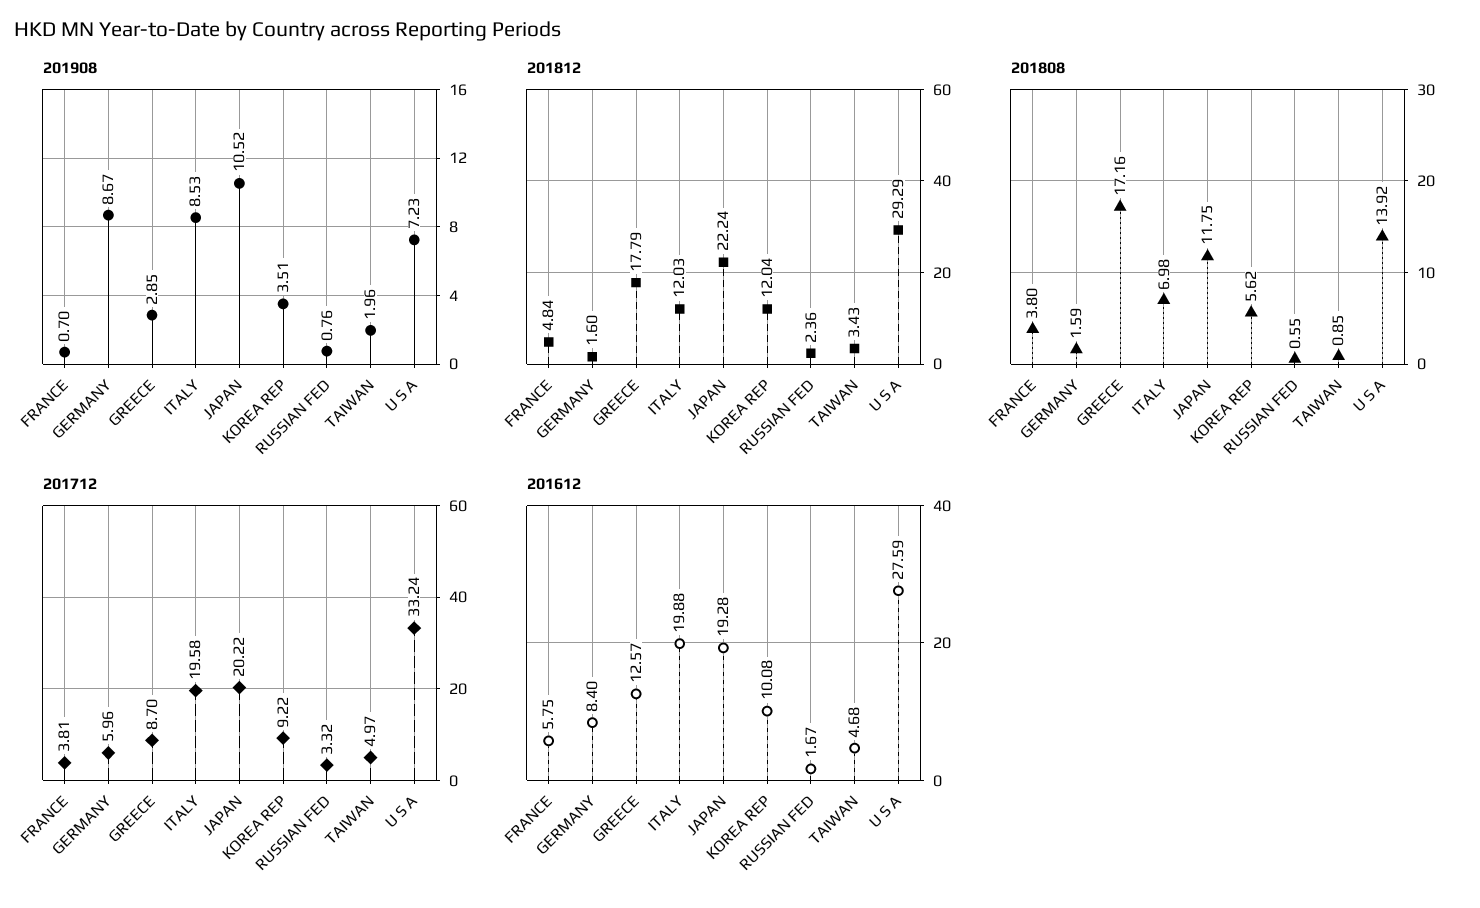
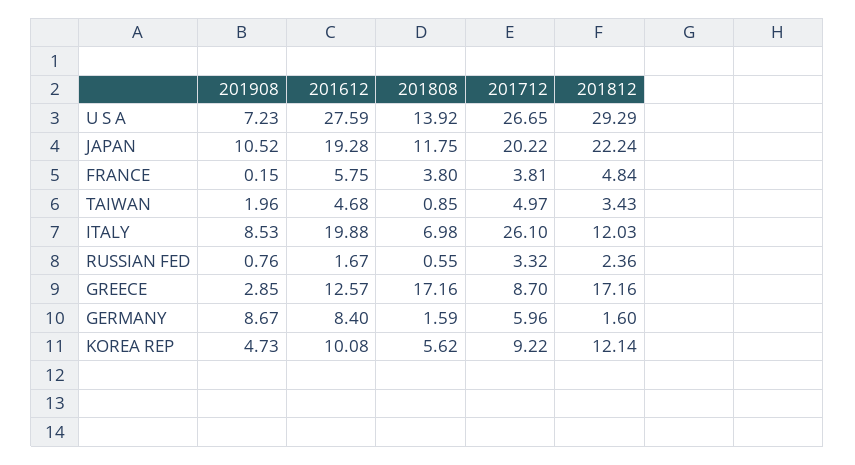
201908, FRANCE: 0.7 -> 0.15
201908, KOREA REP: 3.51 -> 4.73
201812, GREECE: 17.79 -> 17.16
201812, KOREA REP: 12.04 -> 12.14
201712, ITALY: 19.58 -> 26.1
201712, U S A: 33.24 -> 26.65

